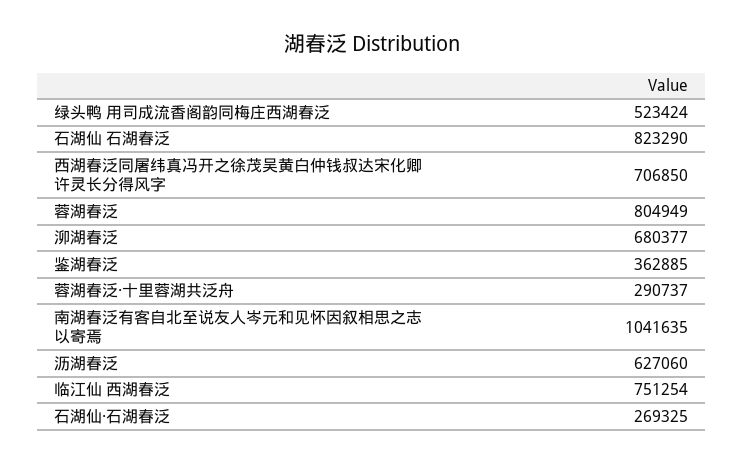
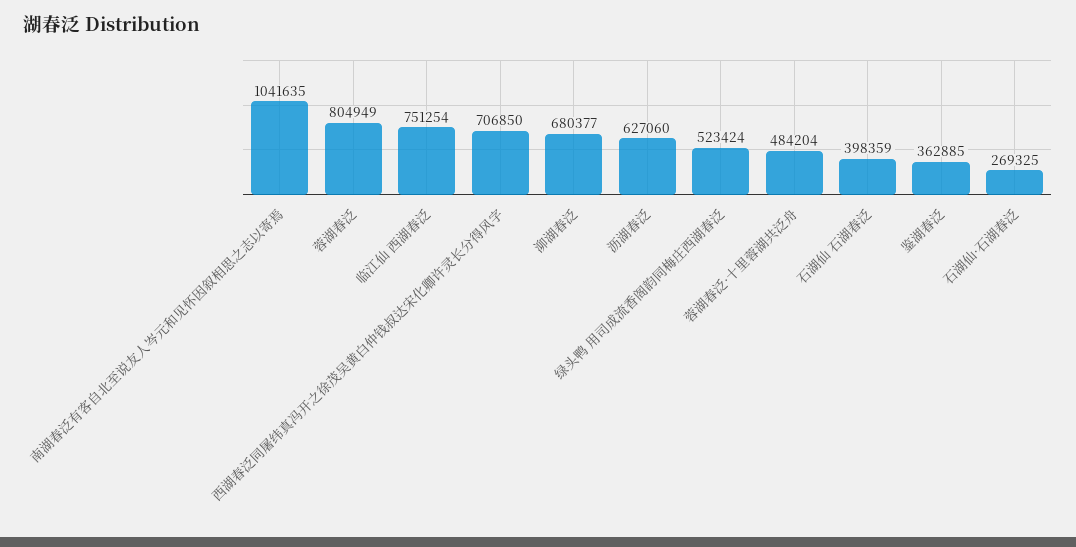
石湖仙 石湖春泛: 823290 -> 398359
蓉湖春泛·十里蓉湖共泛舟: 290737 -> 484204

